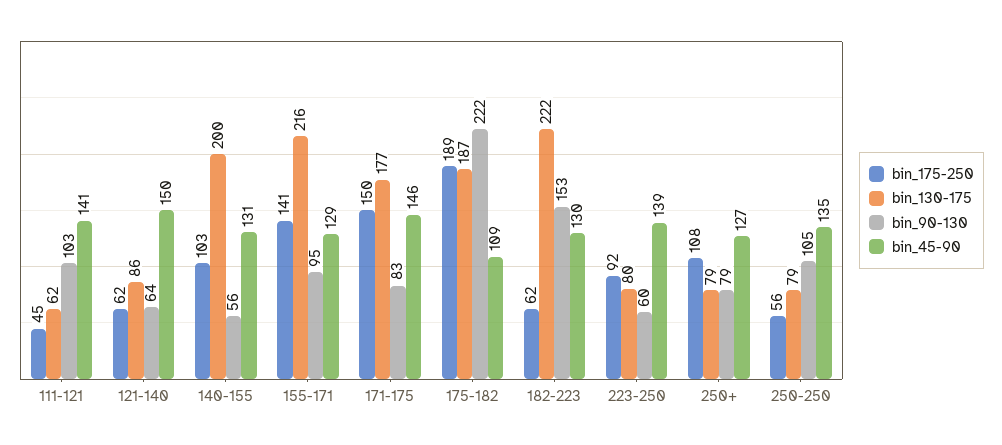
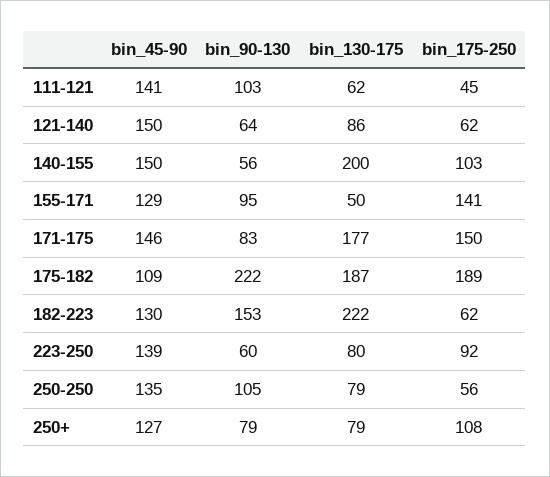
bin_45-90, 140-155: 131 -> 150
bin_130-175, 155-171: 216 -> 50

